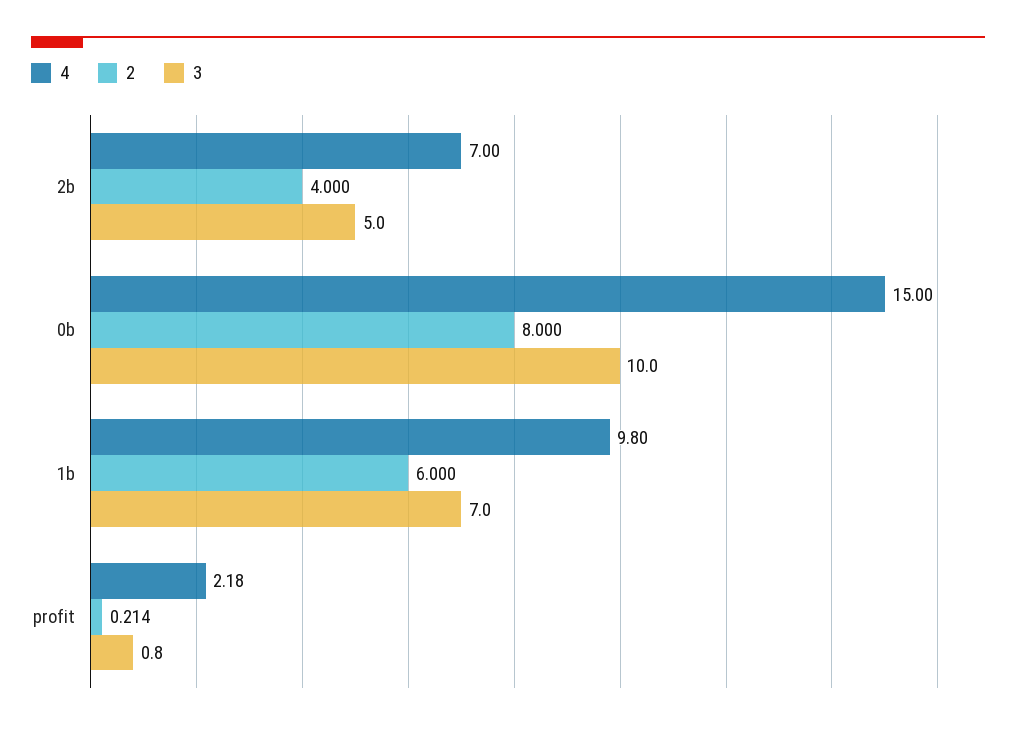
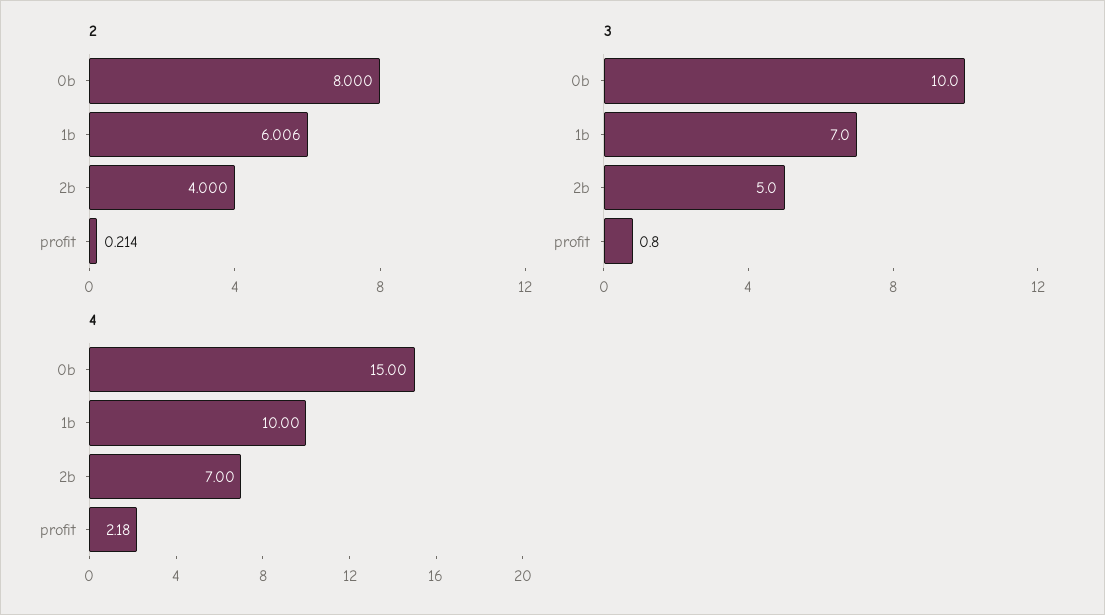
4, 1b: 9.8 -> 10
2, 1b: 6 -> 6.006

